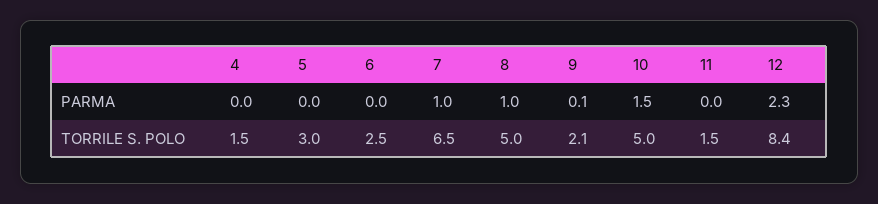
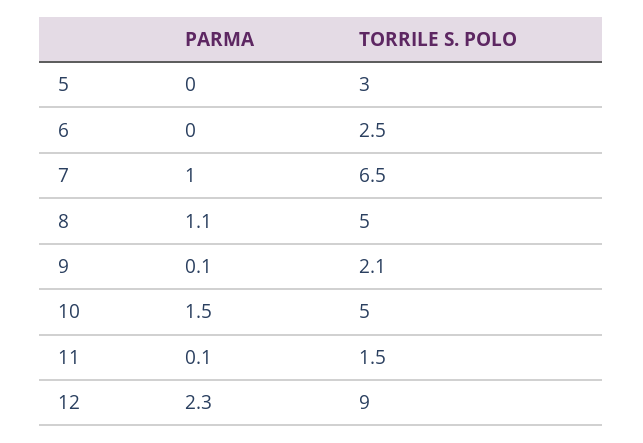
4, PARMA: 0 -> none
8, PARMA: 1 -> 1.1
11, PARMA: 0 -> 0.1
4, TORRILE S. POLO: 1.5 -> none
12, TORRILE S. POLO: 8.4 -> 9

